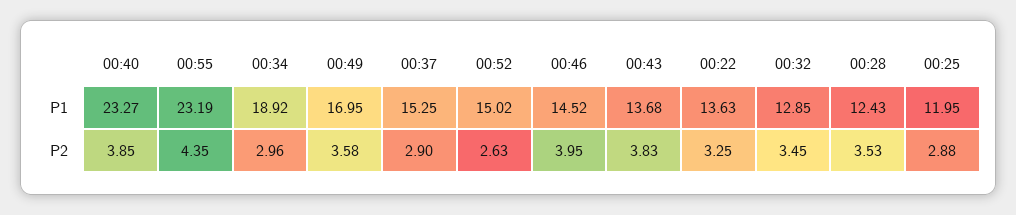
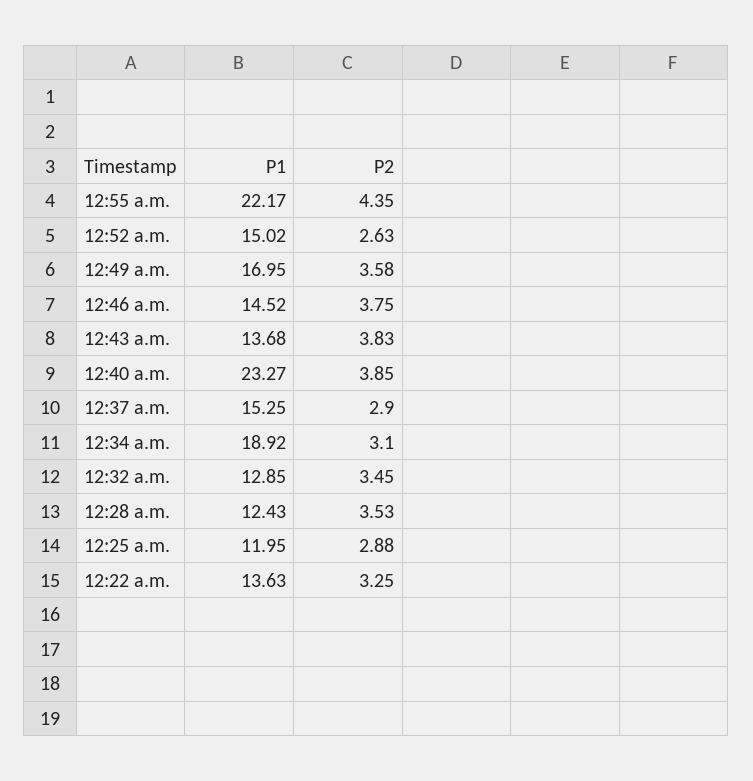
00:55, P1: 23.19 -> 22.17
00:34, P2: 2.96 -> 3.1
00:46, P2: 3.95 -> 3.75

